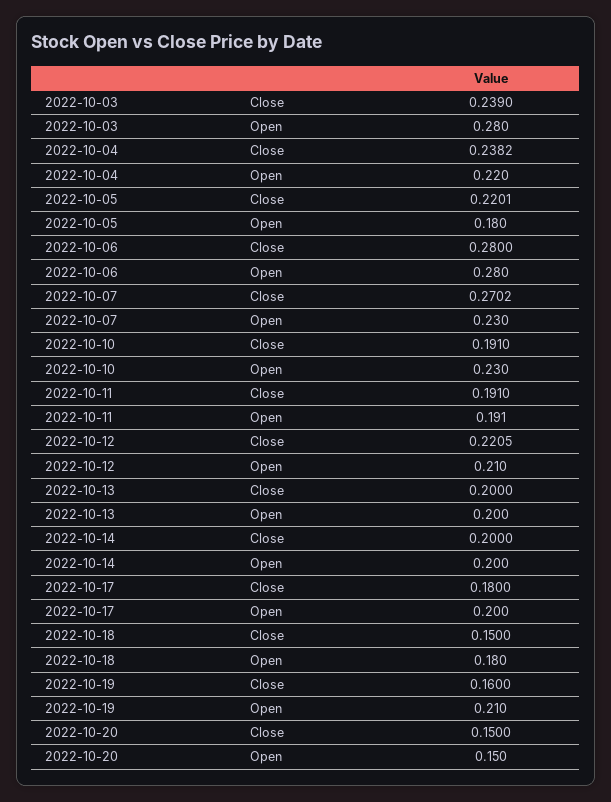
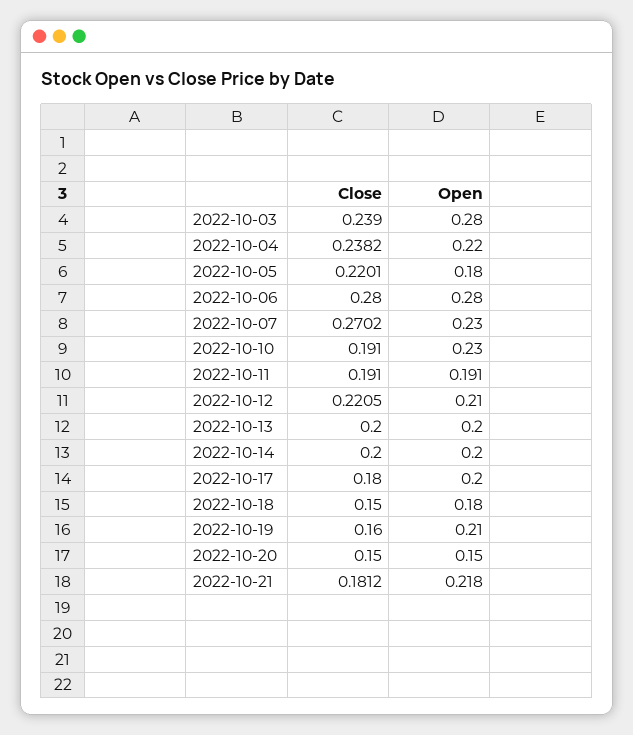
2022-10-21, Close: none -> 0.1812
2022-10-21, Open: none -> 0.218

